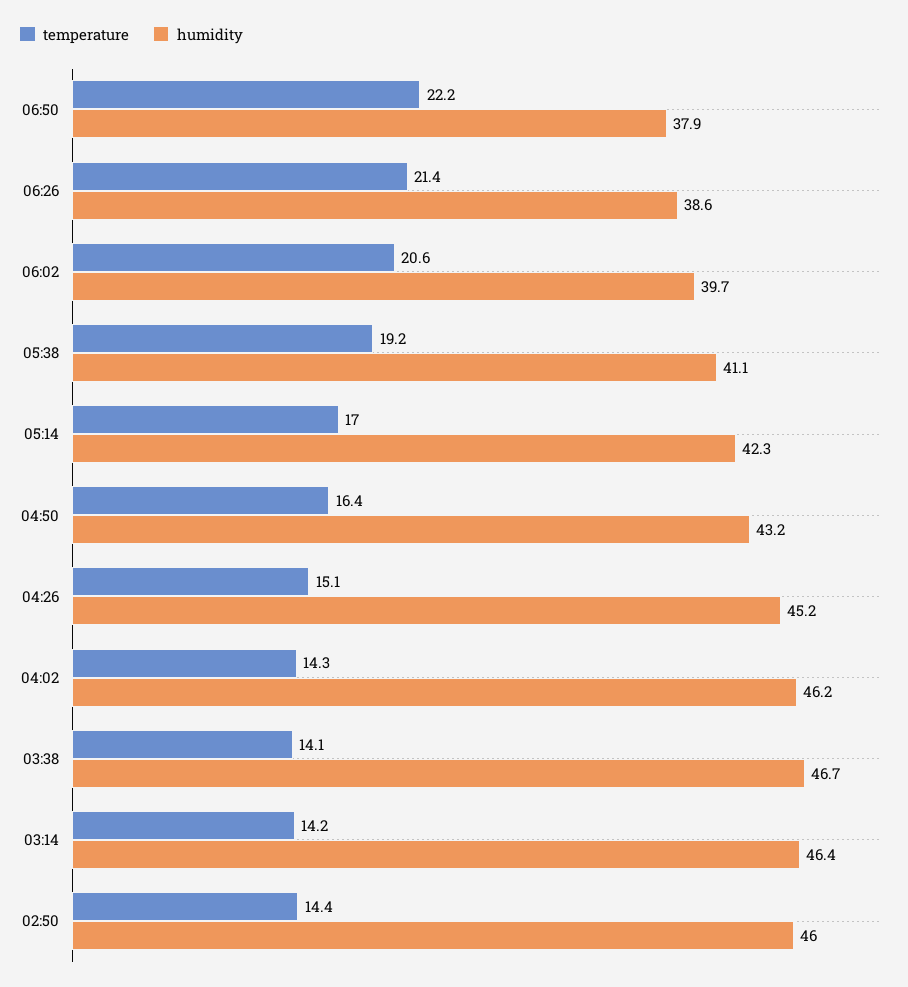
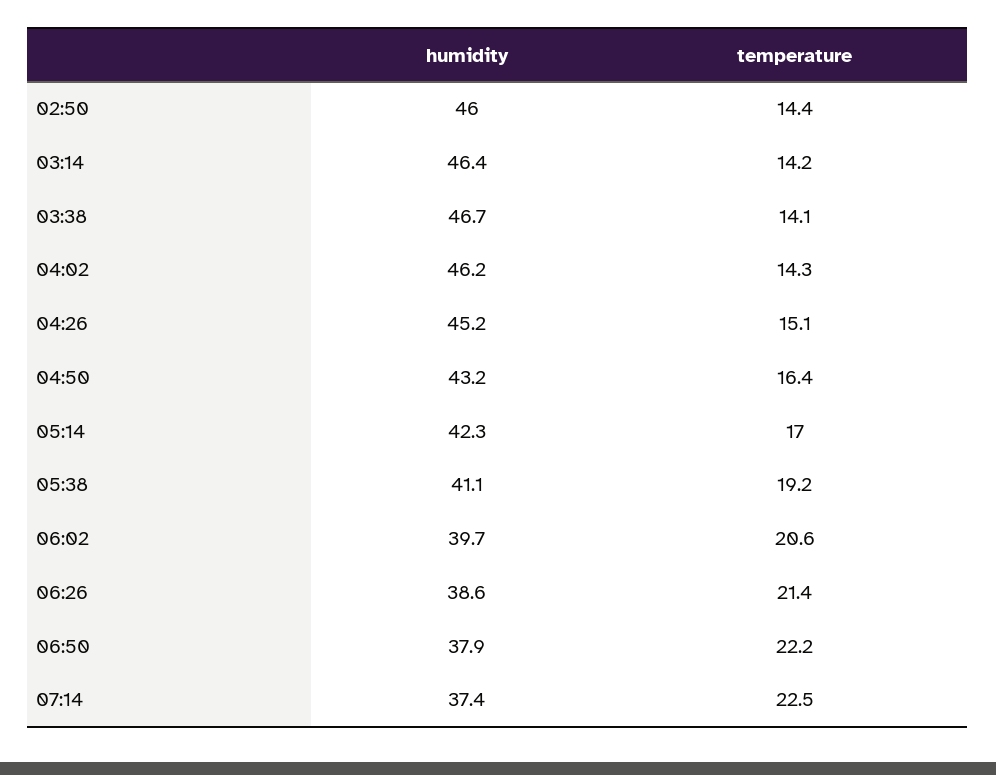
humidity, 07:14: none -> 37.4
temperature, 07:14: none -> 22.5

